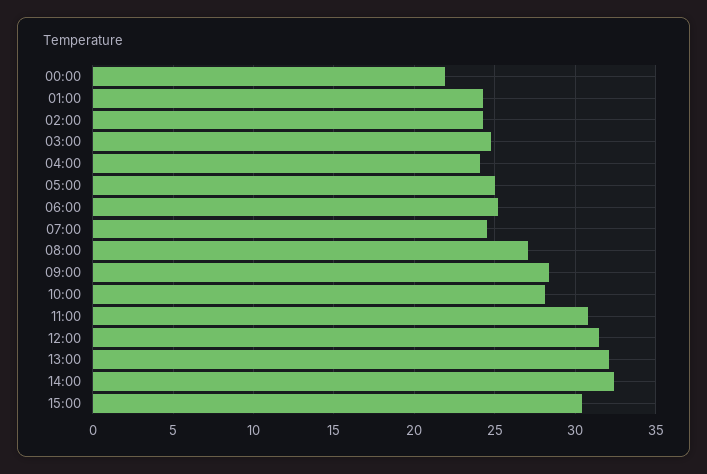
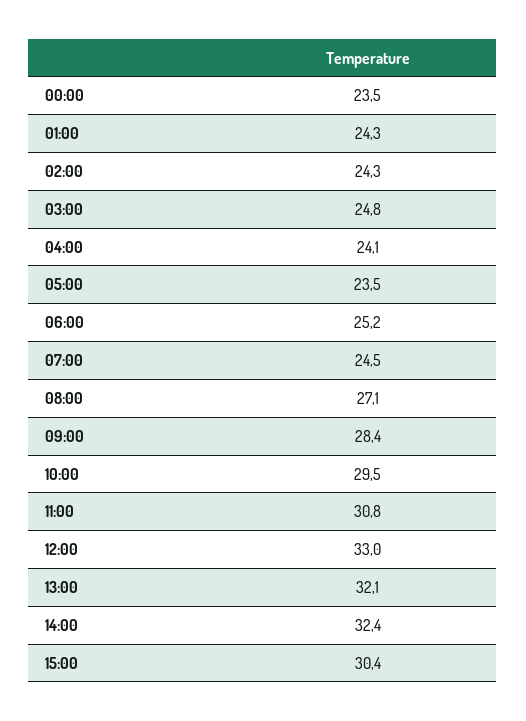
00:00: 22 -> 23.5
05:00: 25 -> 23.5
10:00: 28 -> 29.5
12:00: 31.5 -> 33

